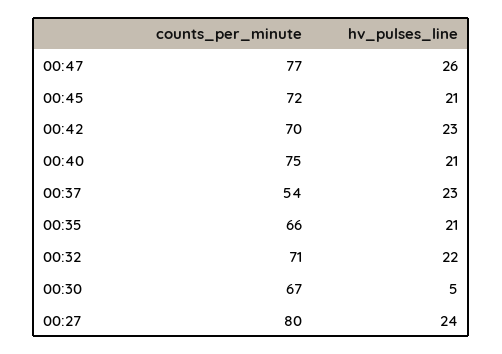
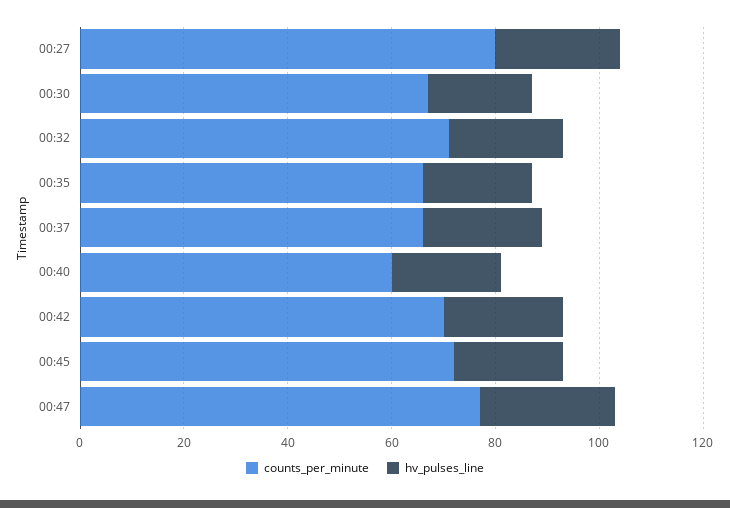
counts_per_minute, 00:40: 75 -> 60
counts_per_minute, 00:37: 54 -> 65
hv_pulses_line, 00:30: 5 -> 20

